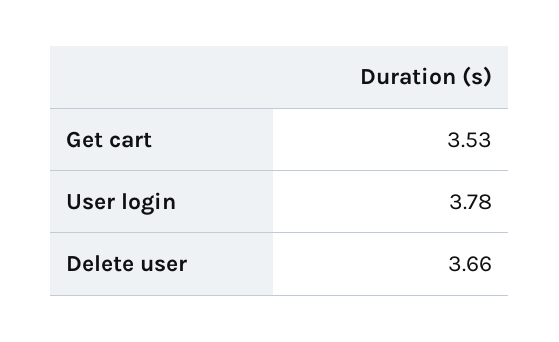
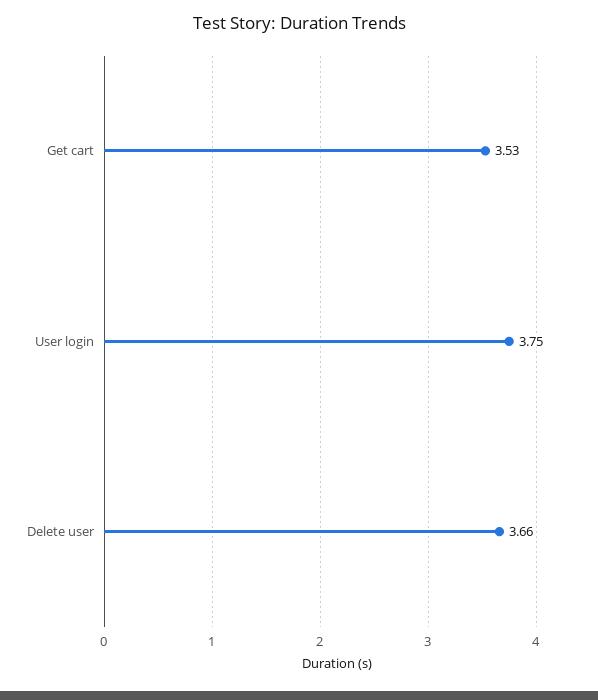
User login: 3.78 -> 3.75

